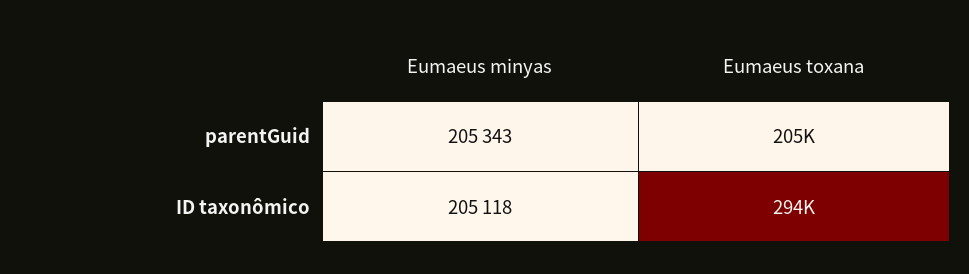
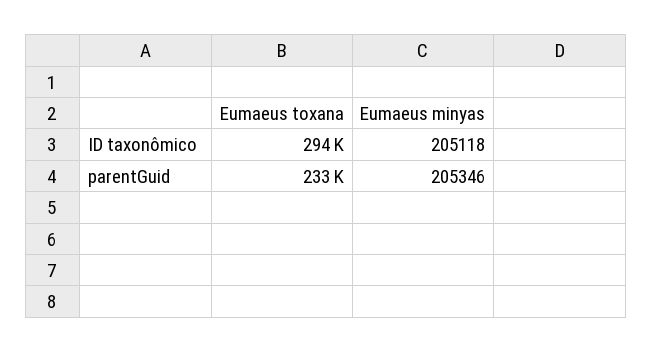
Eumaeus minyas, parentGuid: 205343 -> 205346
Eumaeus toxana, parentGuid: 205000 -> 233000

